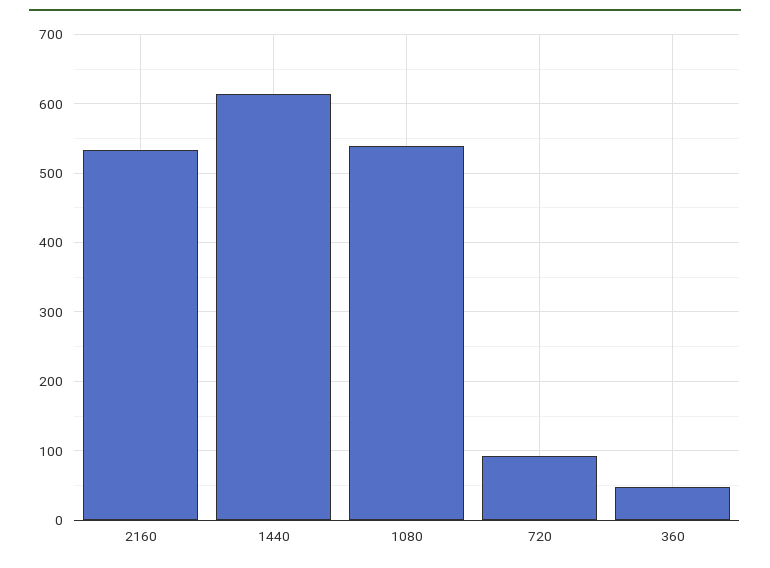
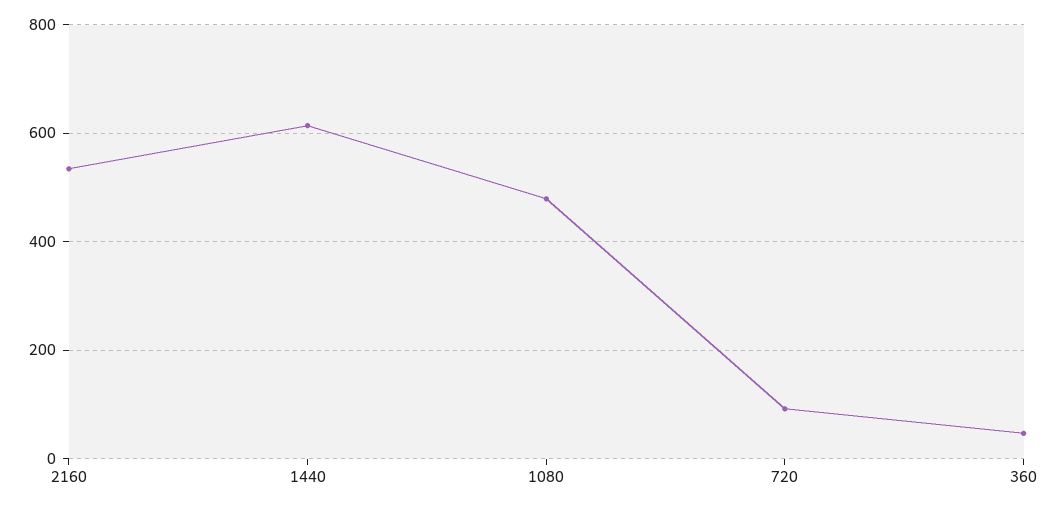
1080: 540 -> 480

